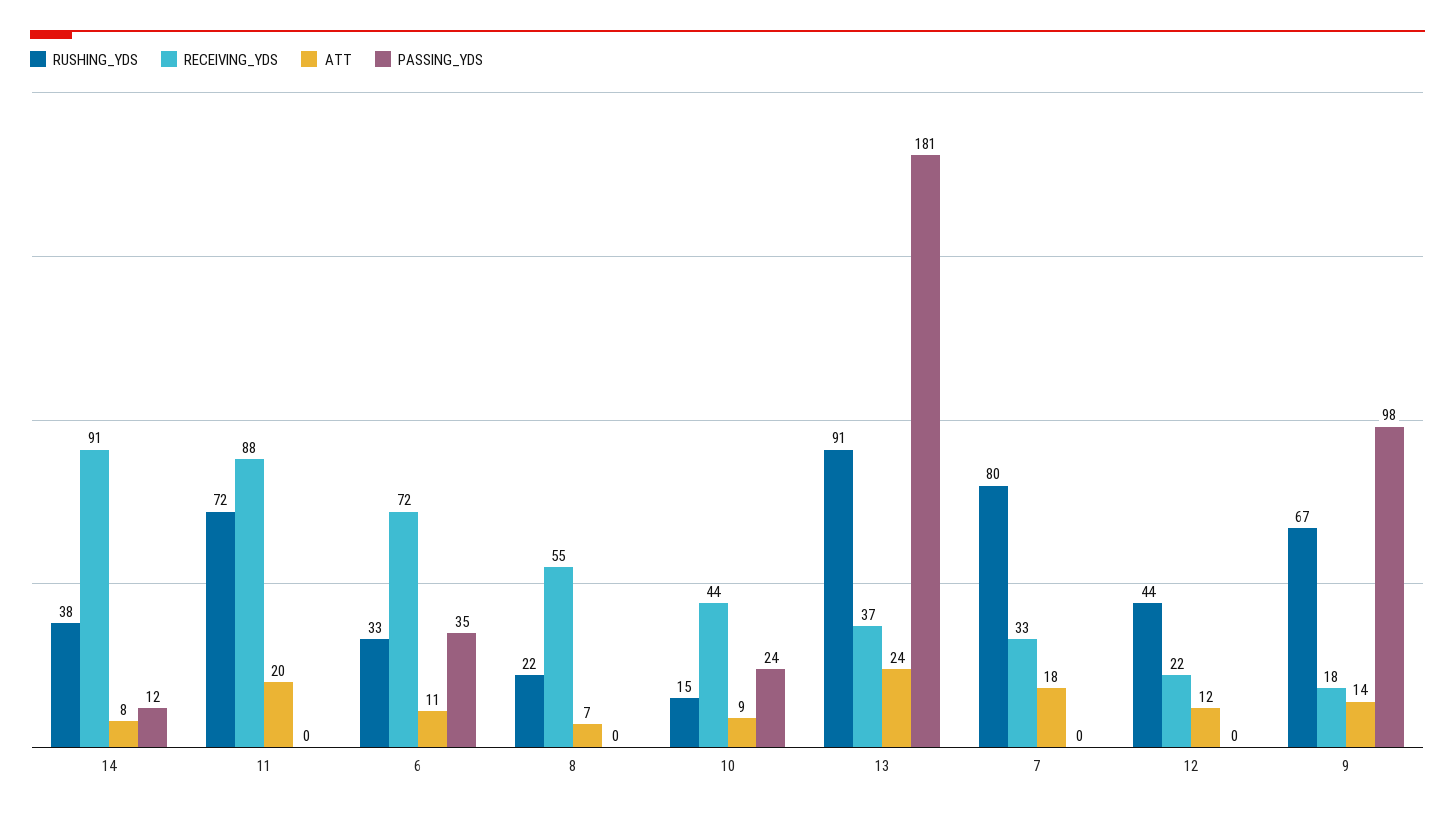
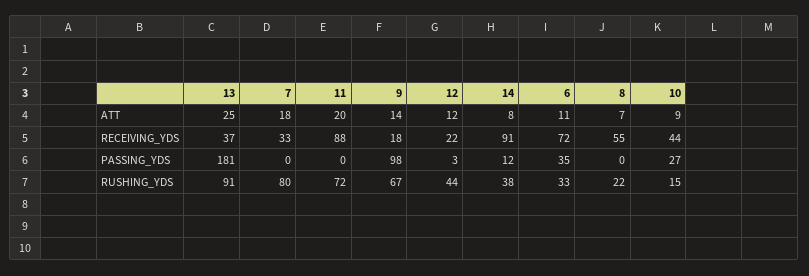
PASSING_YDS, 10: 24 -> 27
ATT, 13: 24 -> 25
PASSING_YDS, 12: 0 -> 3

